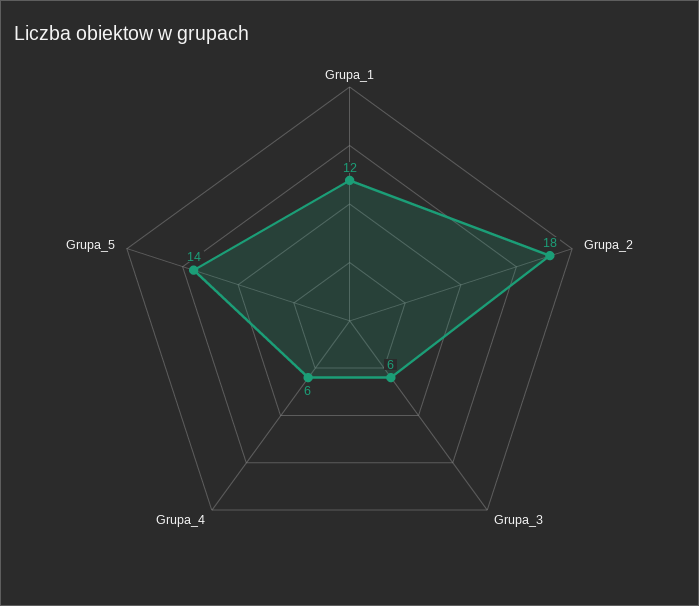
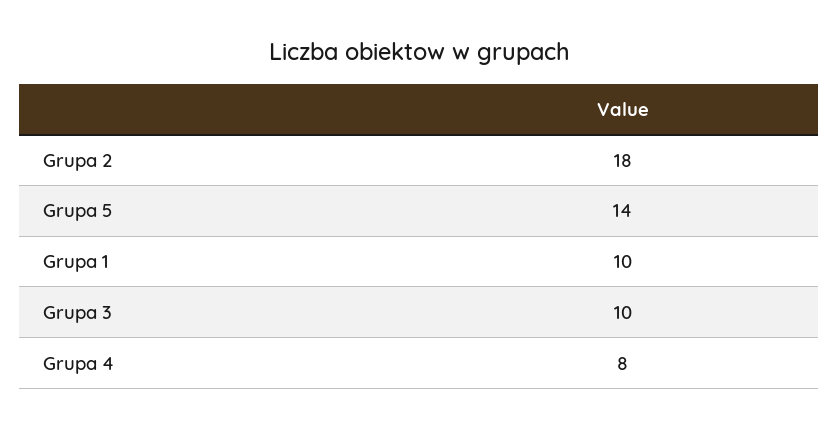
Grupa_1: 12 -> 10
Grupa_3: 6 -> 10
Grupa_4: 6 -> 8

